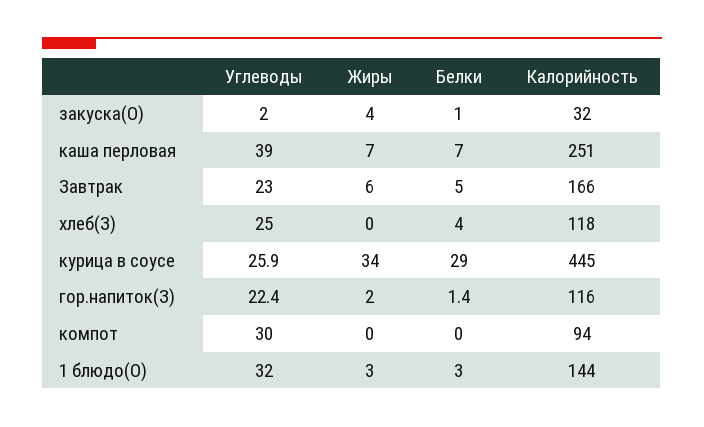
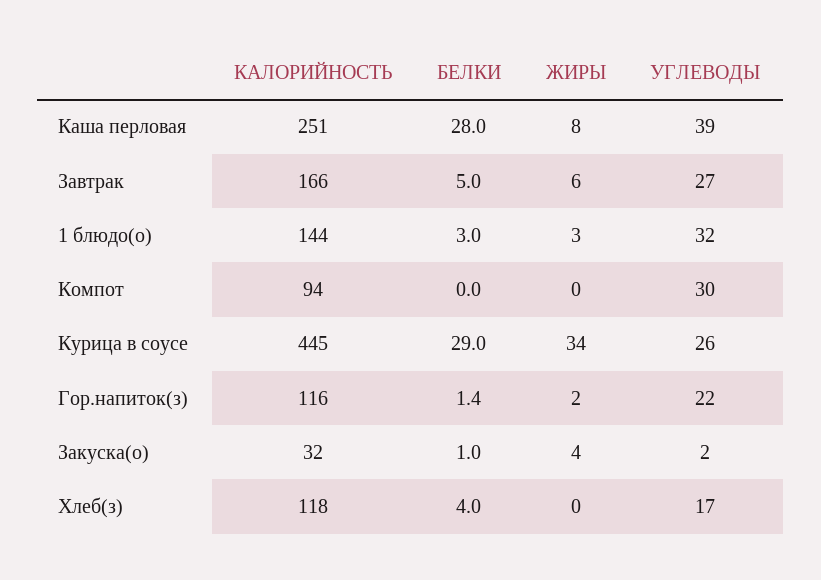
Жиры, каша перловая: 7 -> 8
Белки, каша перловая: 7 -> 28
Углеводы, Завтрак: 23 -> 27
Углеводы, хлеб(З): 25 -> 17

